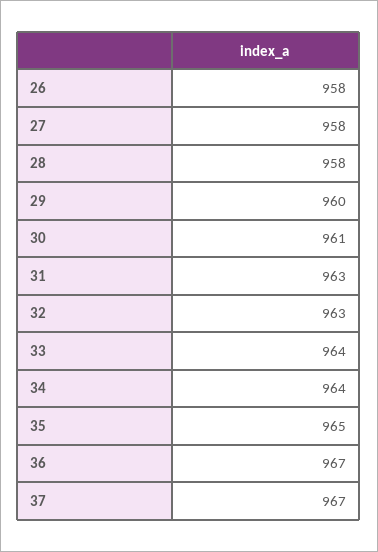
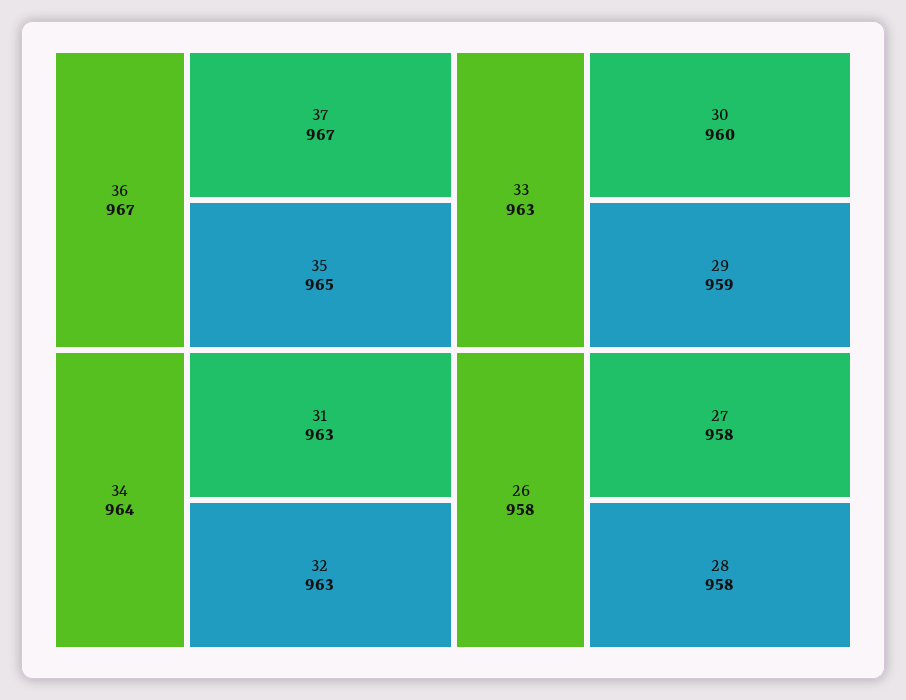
29: 960 -> 959
30: 961 -> 960
33: 964 -> 963

